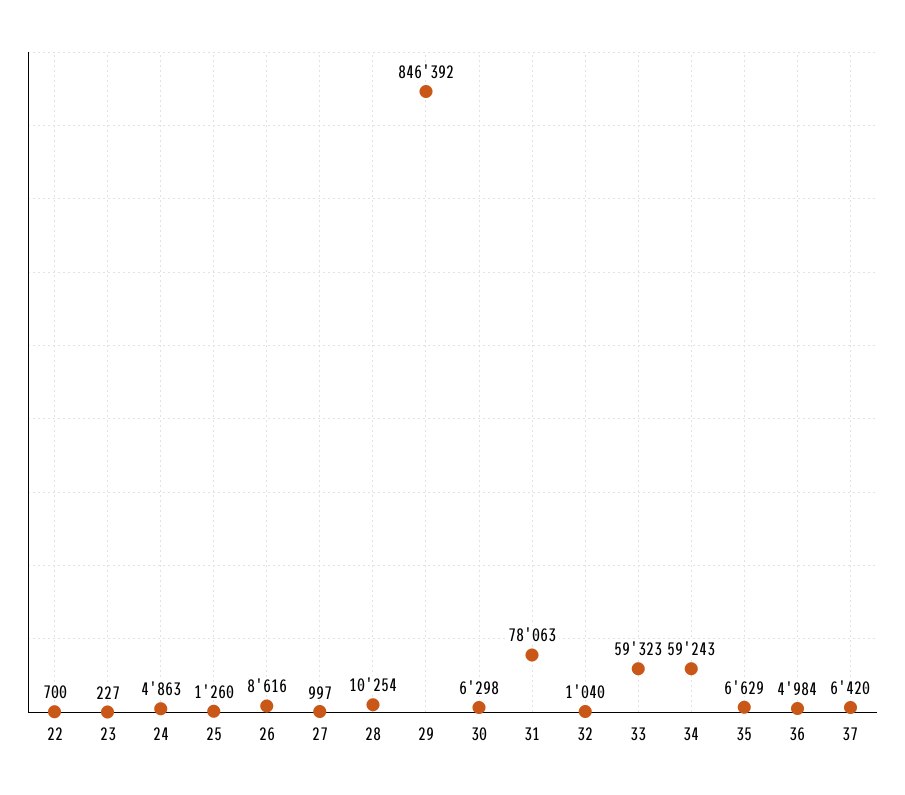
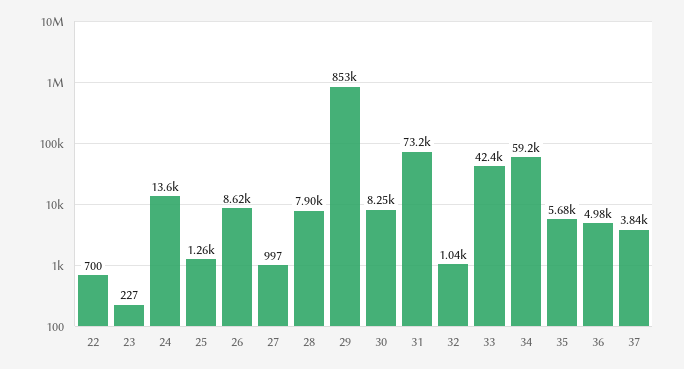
24: 4863 -> 13600
28: 10254 -> 7900
29: 846392 -> 853000
30: 6298 -> 8250
31: 78063 -> 73200
33: 59323 -> 42400
35: 6629 -> 5680
37: 6420 -> 3840

